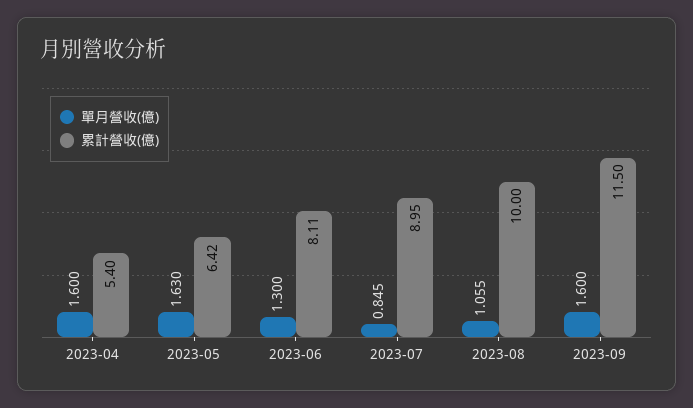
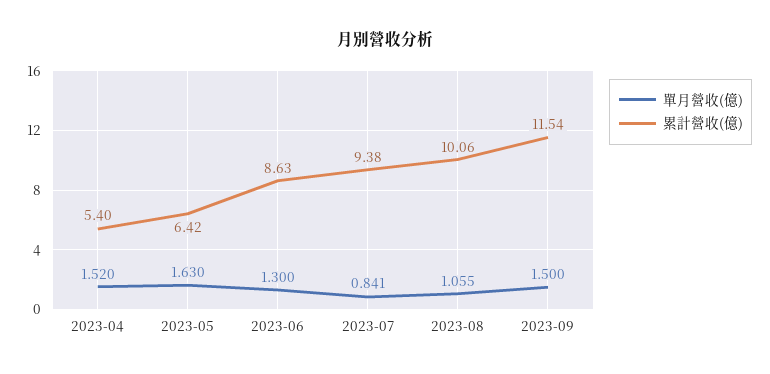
單月營收(億), 2023-04: 1.6 -> 1.52
累計營收(億), 2023-06: 8.11 -> 8.63
單月營收(億), 2023-07: 0.845 -> 0.841
累計營收(億), 2023-07: 8.95 -> 9.38
累計營收(億), 2023-08: 10 -> 10.06
單月營收(億), 2023-09: 1.6 -> 1.5
累計營收(億), 2023-09: 11.5 -> 11.54

